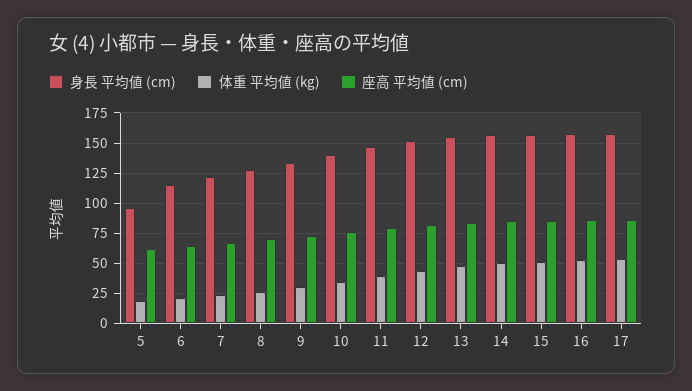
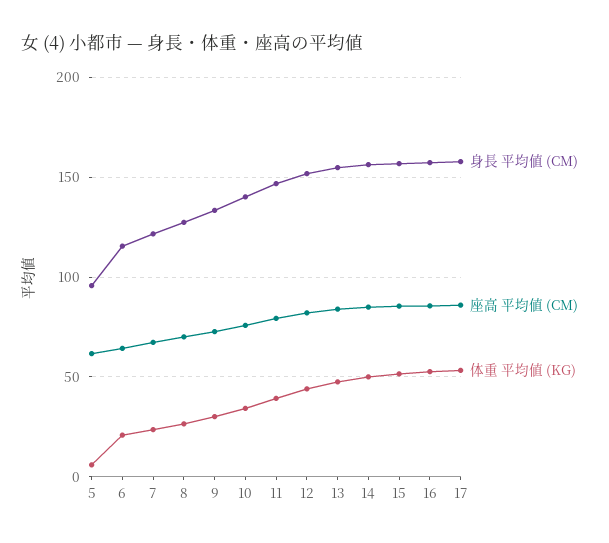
体重 平均値 (kg), 5: 20 -> 5

